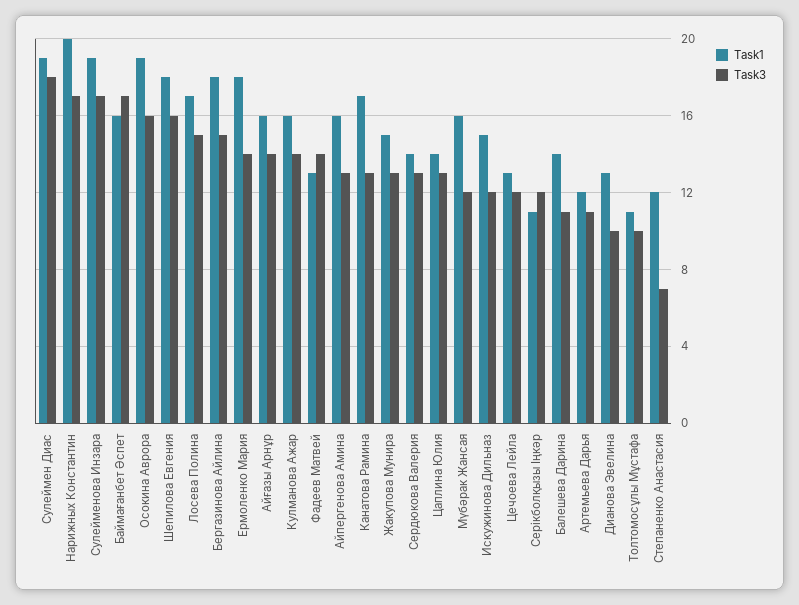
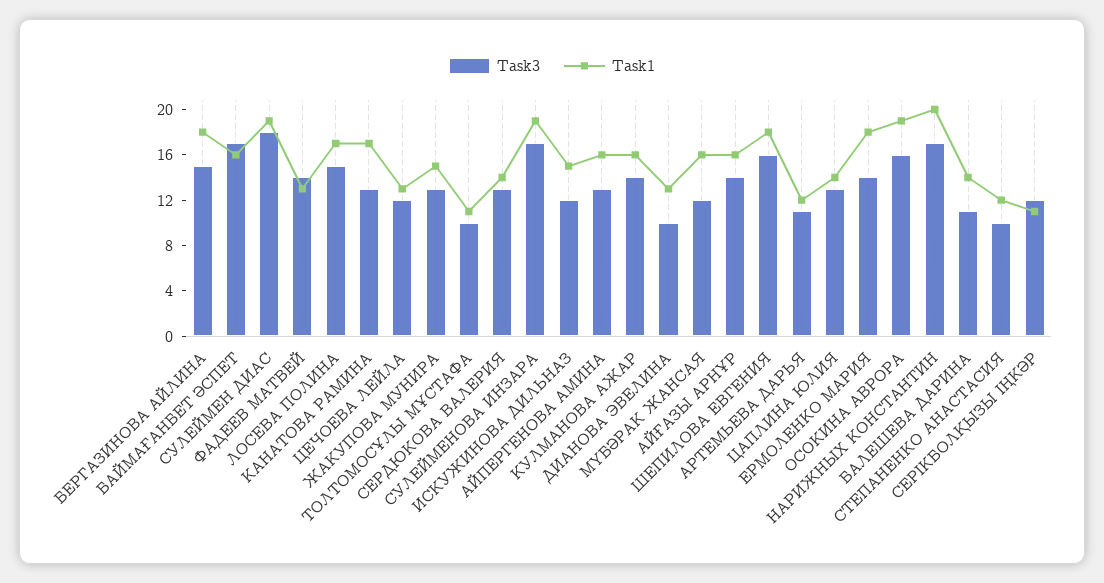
Task3, Степаненко Анастасия: 7 -> 10

